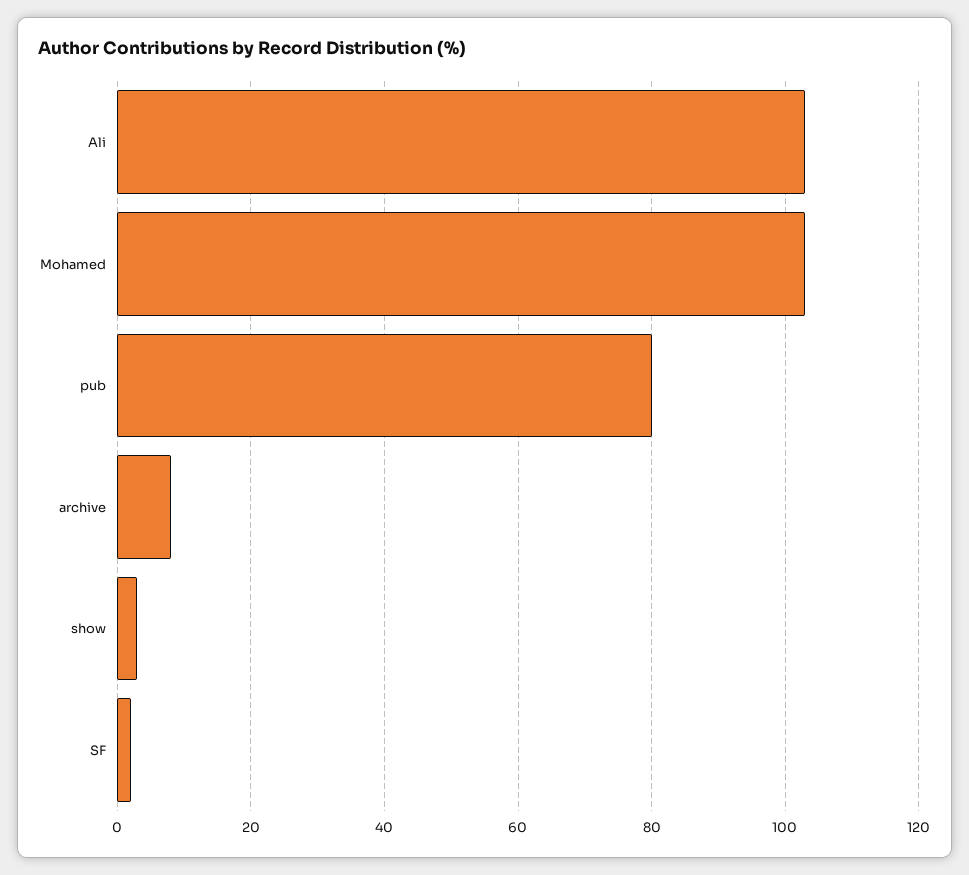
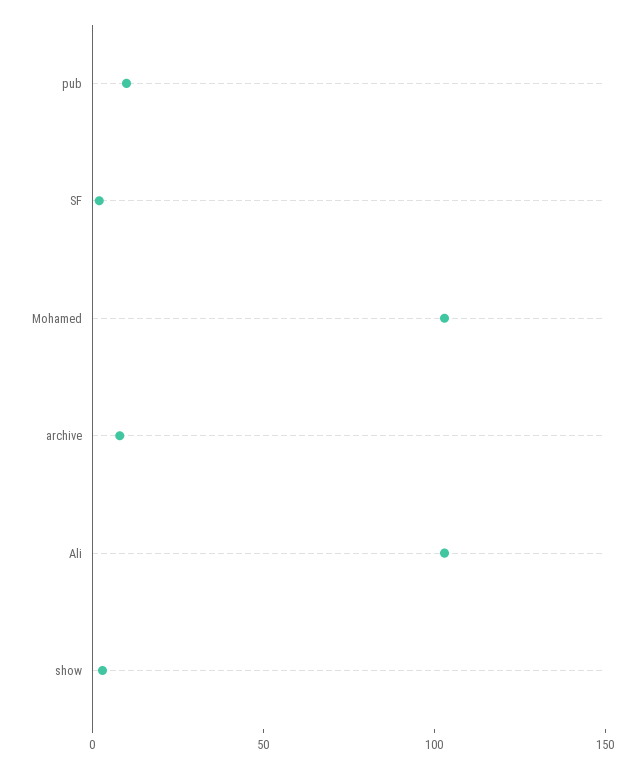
pub: 80 -> 10

